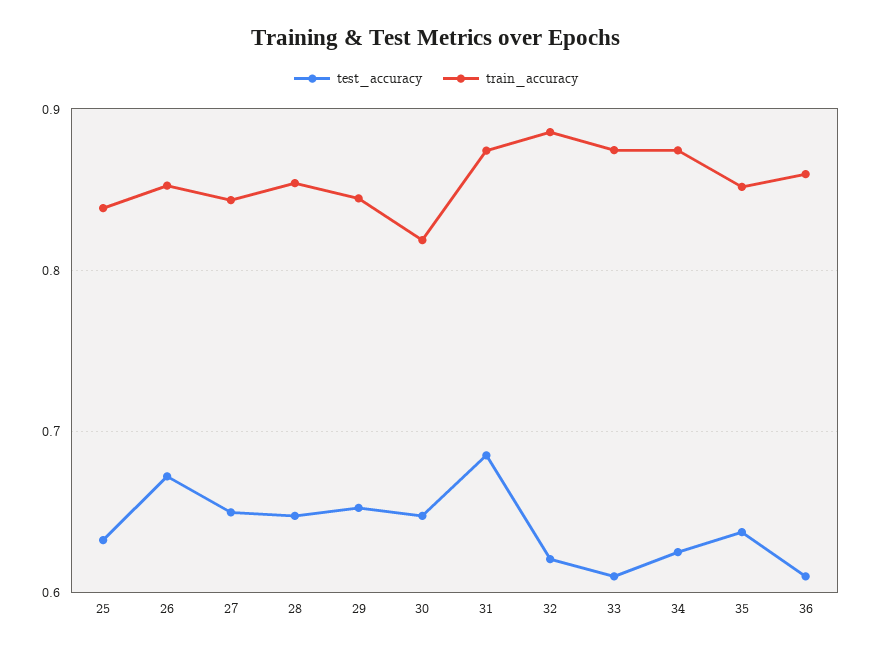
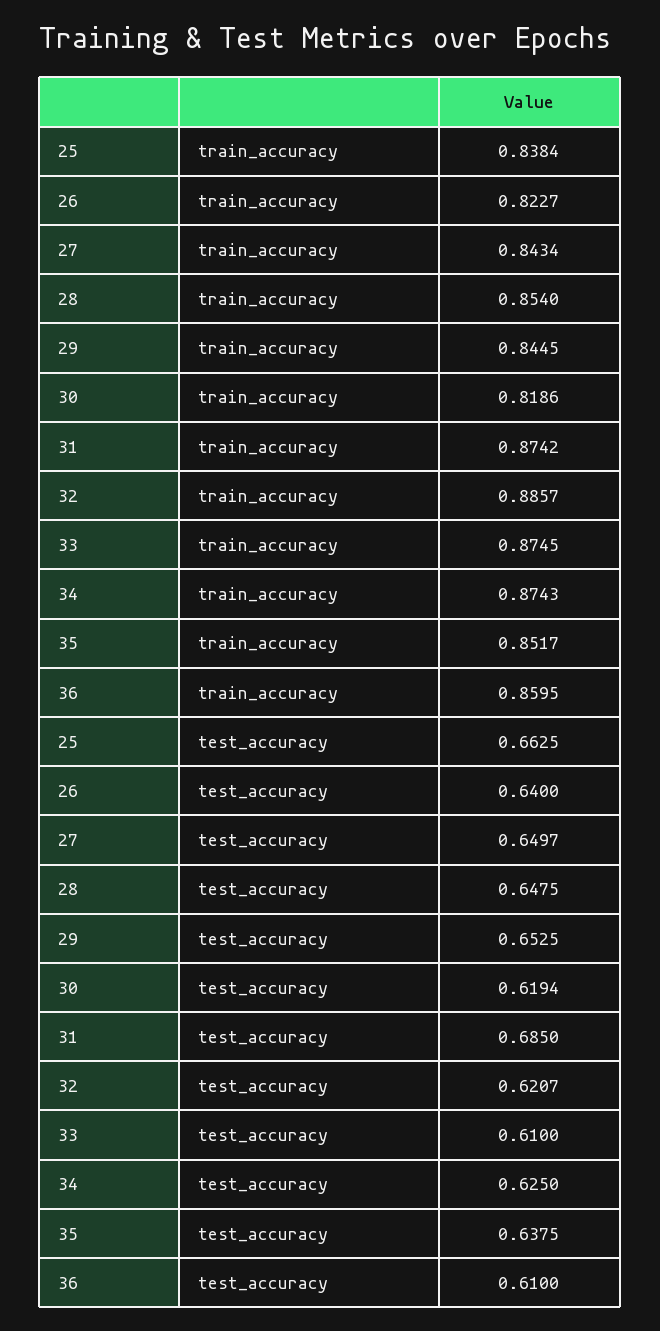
test_accuracy, 25: 0.63 -> 0.6625
test_accuracy, 26: 0.67 -> 0.64
train_accuracy, 26: 0.85 -> 0.8227
test_accuracy, 30: 0.65 -> 0.6194

